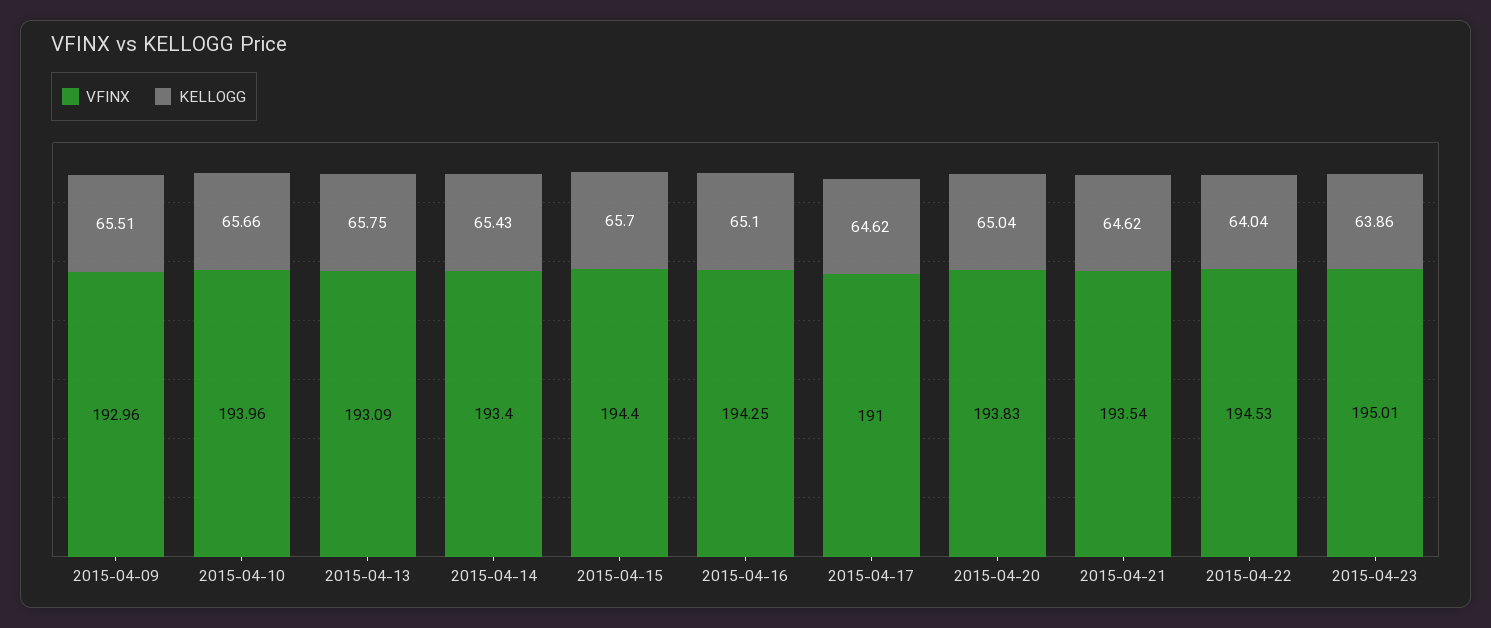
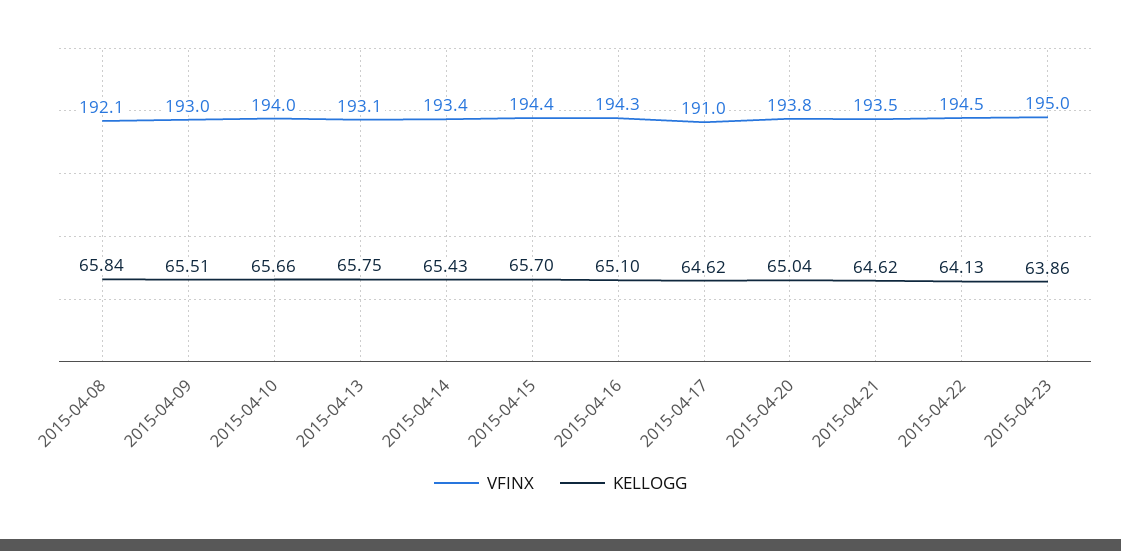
KELLOGG, 2015-04-22: 64.04 -> 64.13
VFINX, 2015-04-08: none -> 192.1
KELLOGG, 2015-04-08: none -> 65.84

